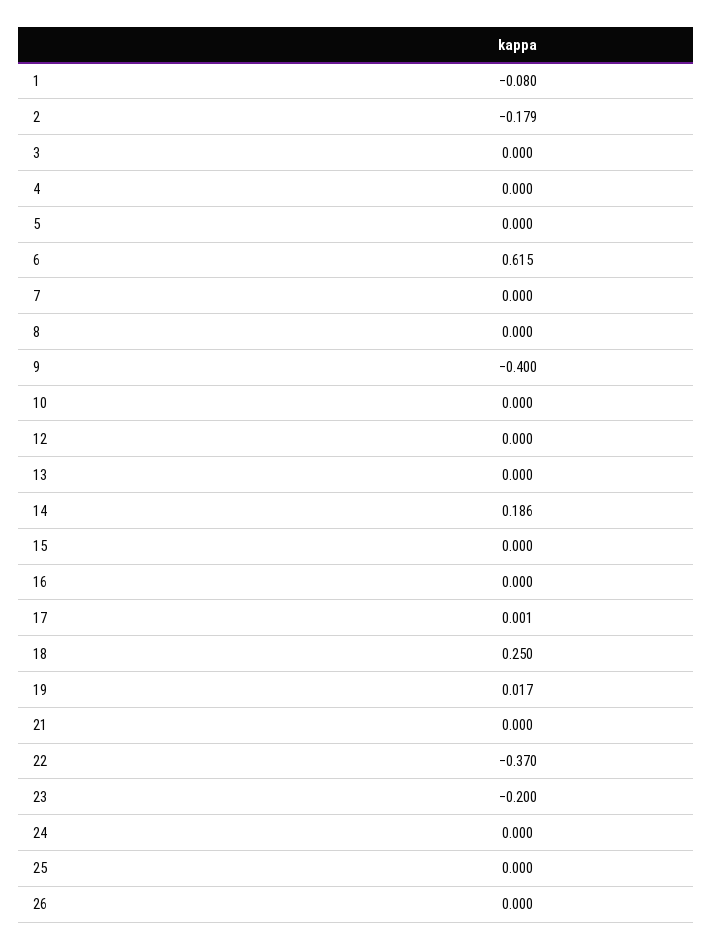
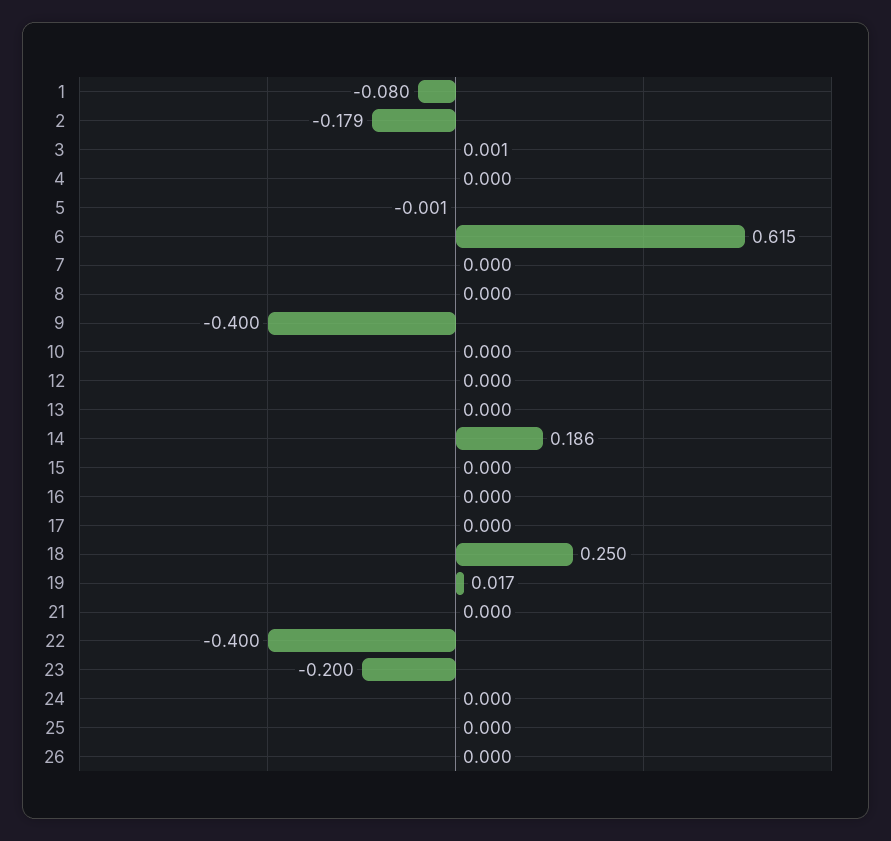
3: 0 -> 0.001
5: 0 -> -0.001
17: 0.001 -> 0
22: -0.37 -> -0.4

